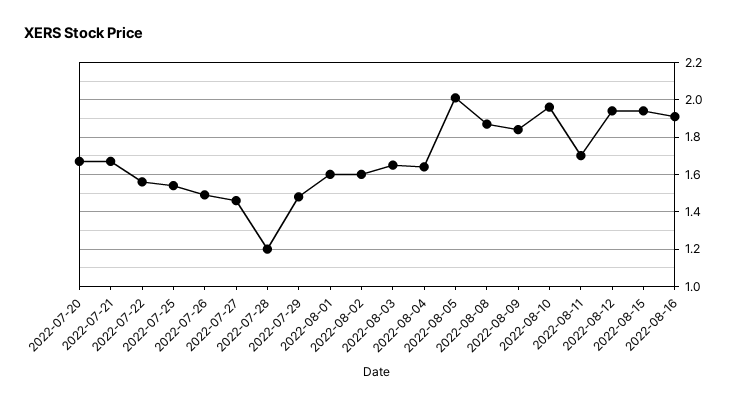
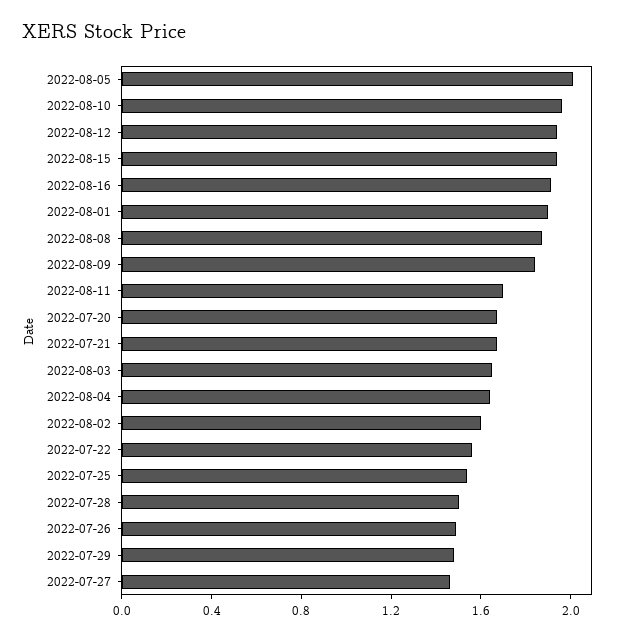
2022-07-28: 1.2 -> 1.5
2022-08-01: 1.6 -> 1.9

